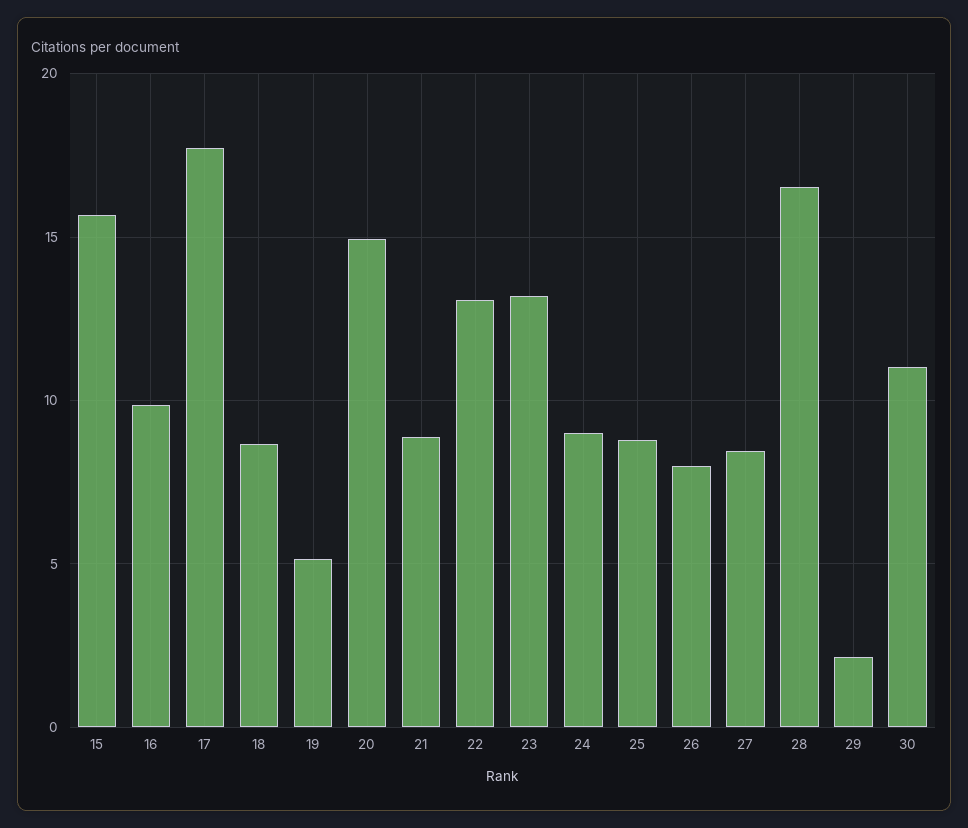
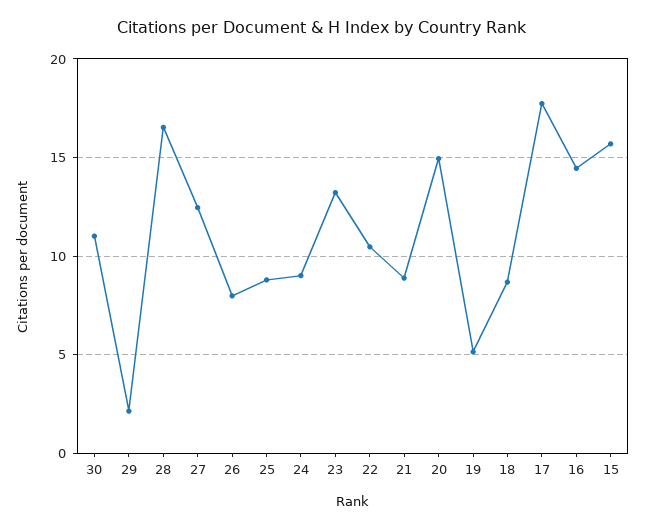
16: 10 -> 14.5
22: 13 -> 10.5
27: 8.5 -> 12.5

